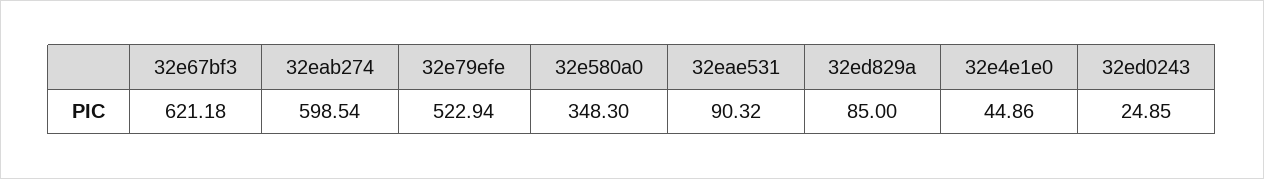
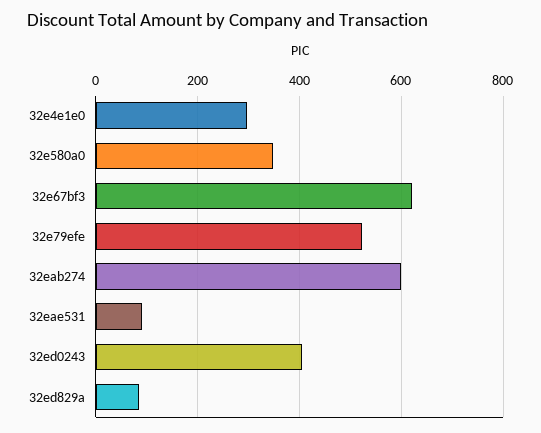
32e4e1e0: 44.86 -> 300
32ed0243: 24.85 -> 400

